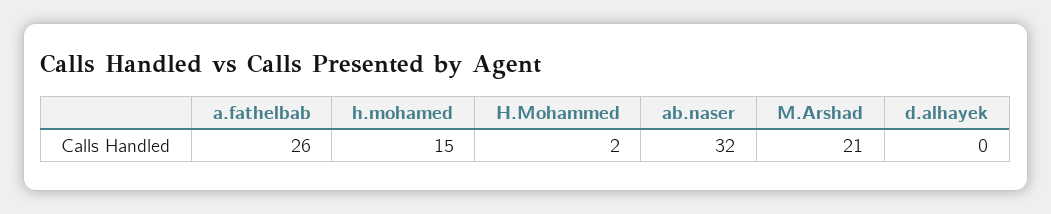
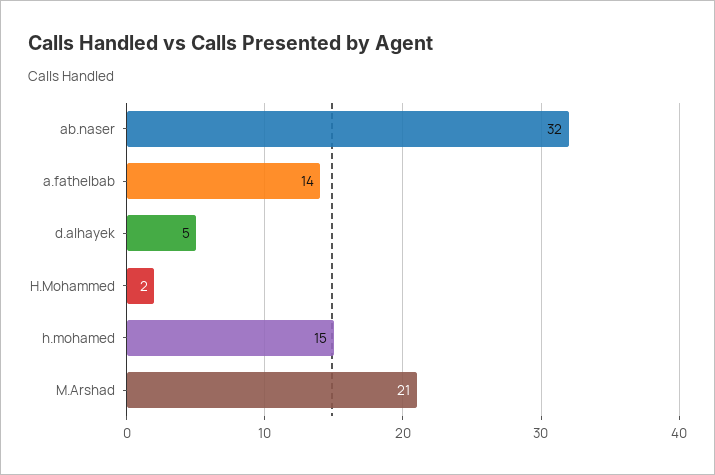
a.fathelbab: 26 -> 14
d.alhayek: 0 -> 5

